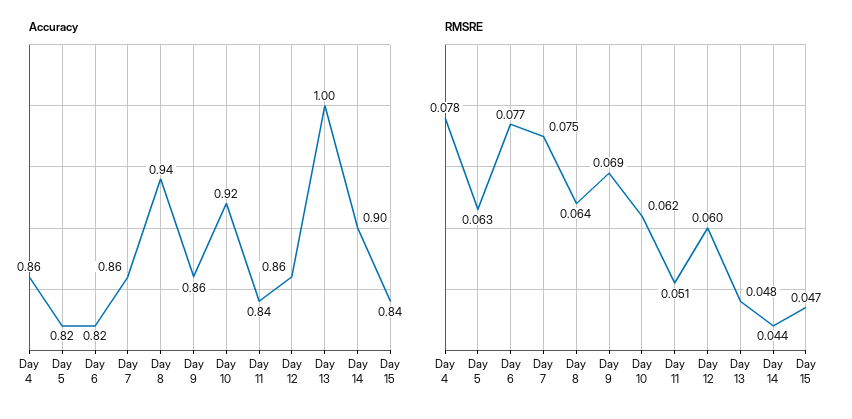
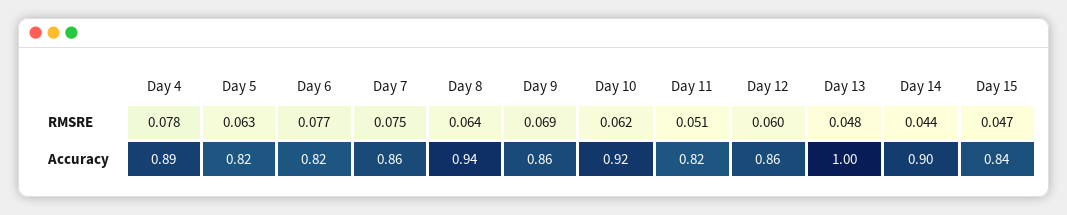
Accuracy, Day 4: 0.86 -> 0.89
Accuracy, Day 11: 0.84 -> 0.82

